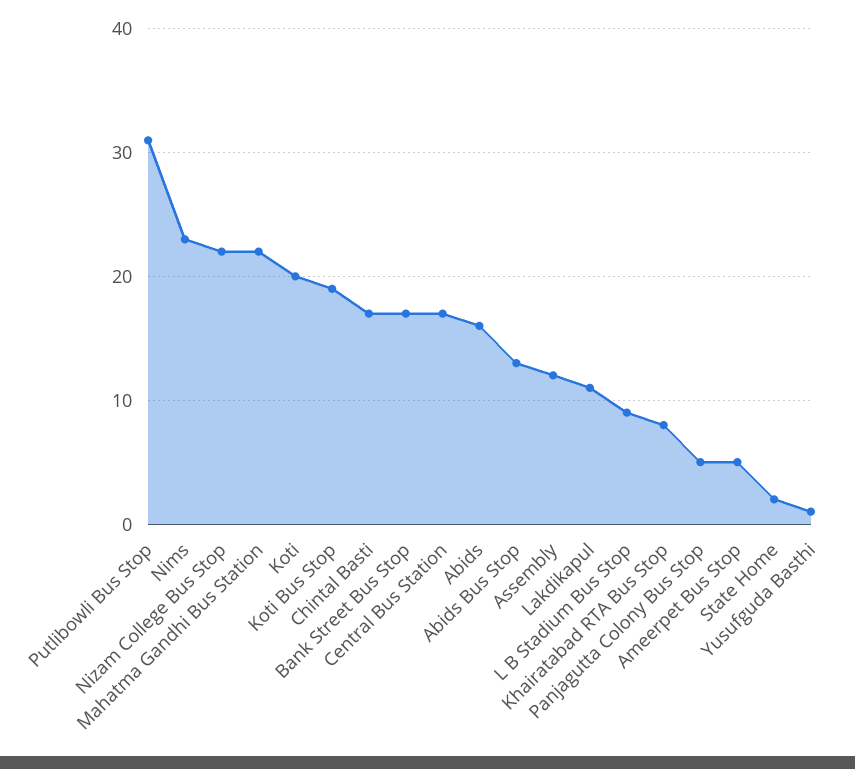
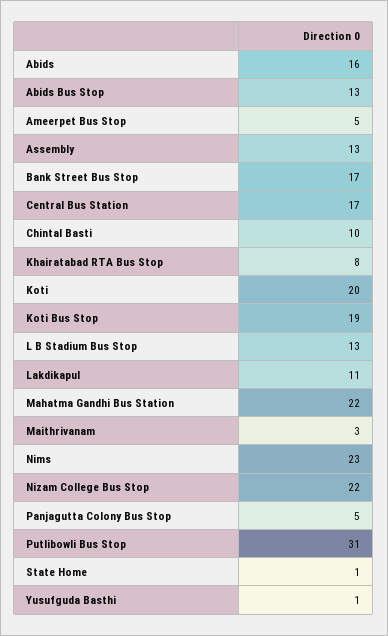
Chintal Basti: 17 -> 10
Assembly: 12 -> 13
L B Stadium Bus Stop: 9 -> 13
State Home: 2 -> 1
Maithrivanam: none -> 3

